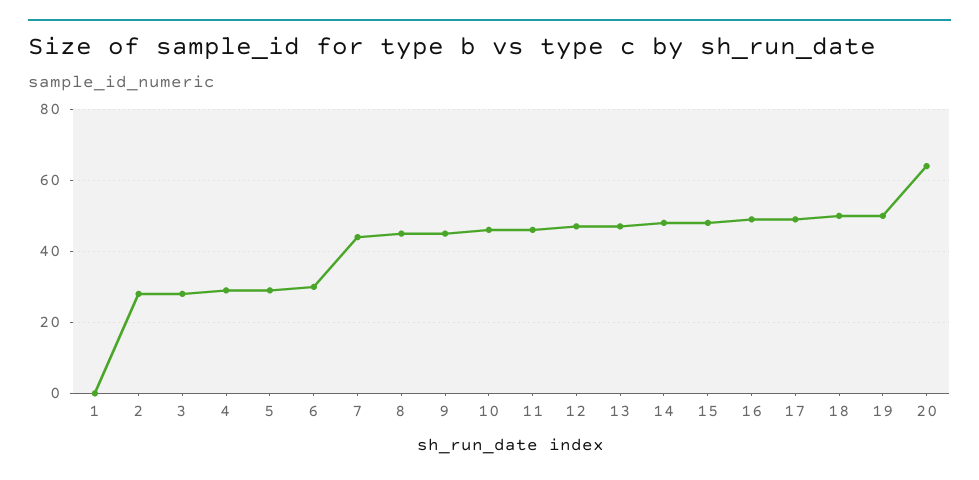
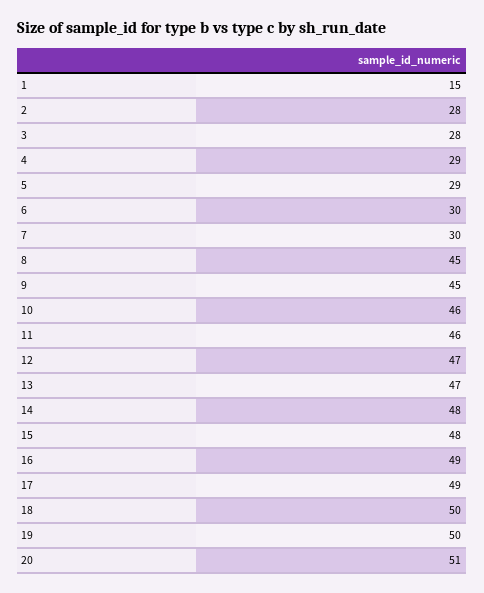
1: 0 -> 15
7: 45 -> 30
20: 65 -> 51

